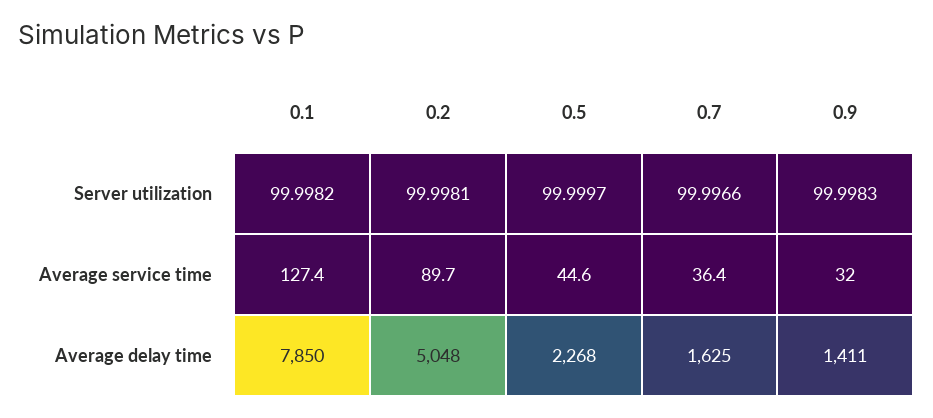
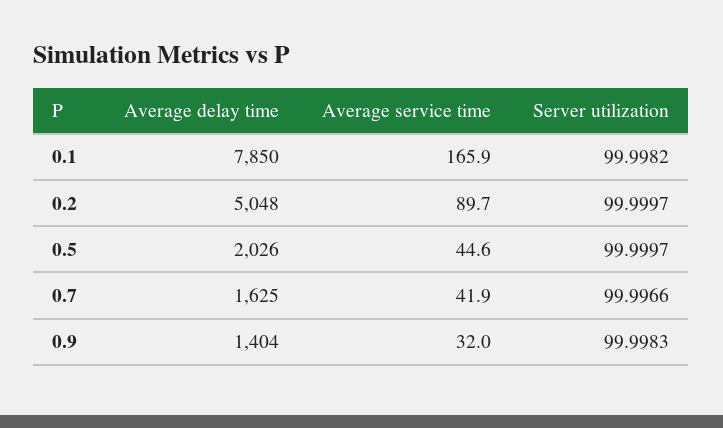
0.2, Server utilization: 99.9981 -> 99.9997
0.1, Average service time: 127.4 -> 165.9
0.7, Average service time: 36.4 -> 41.9
0.5, Average delay time: 2268 -> 2026
0.9, Average delay time: 1411 -> 1404

